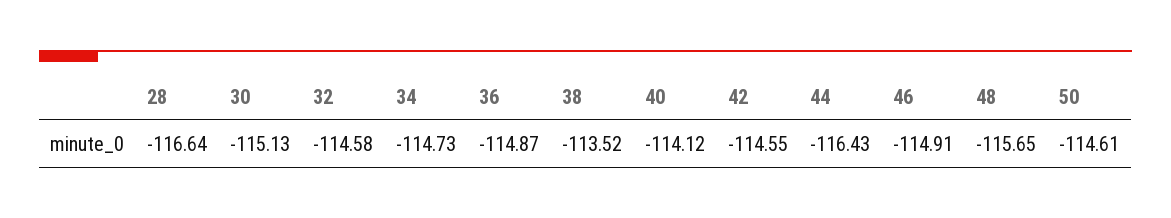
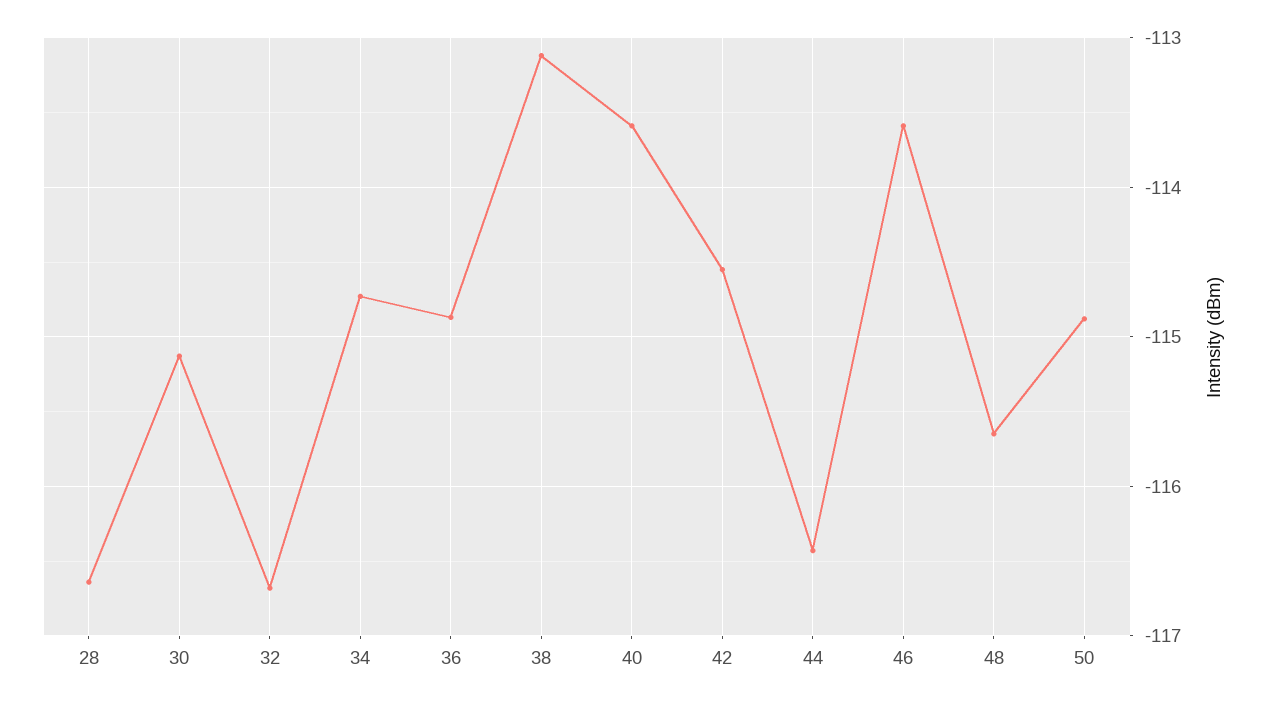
32: -114.58 -> -116.7
38: -113.52 -> -113.1
40: -114.12 -> -113.6
46: -114.91 -> -113.6
50: -114.61 -> -114.9

